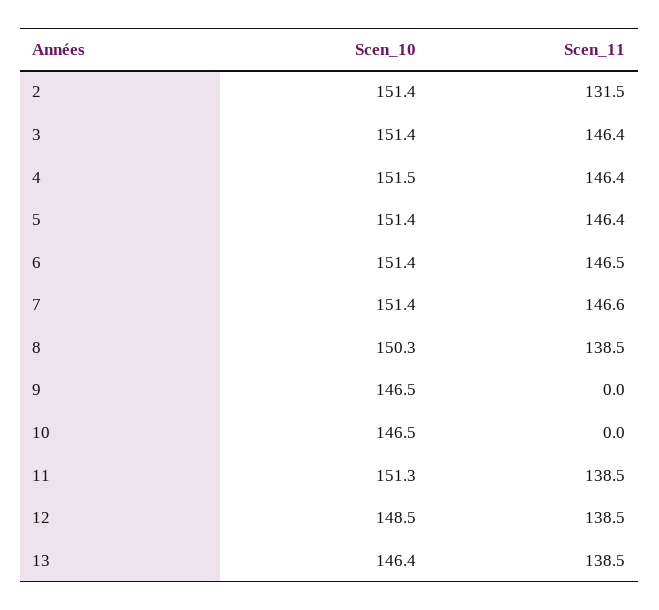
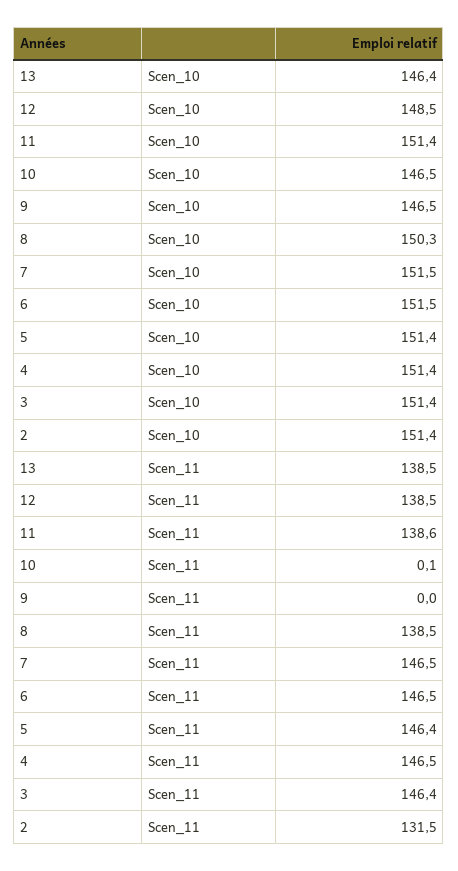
Scen_10, 4: 151.5 -> 151.4
Scen_11, 4: 146.4 -> 146.5
Scen_10, 6: 151.4 -> 151.5
Scen_10, 7: 151.4 -> 151.5
Scen_11, 7: 146.6 -> 146.5
Scen_11, 10: 0 -> 0.1
Scen_10, 11: 151.3 -> 151.4
Scen_11, 11: 138.5 -> 138.6

